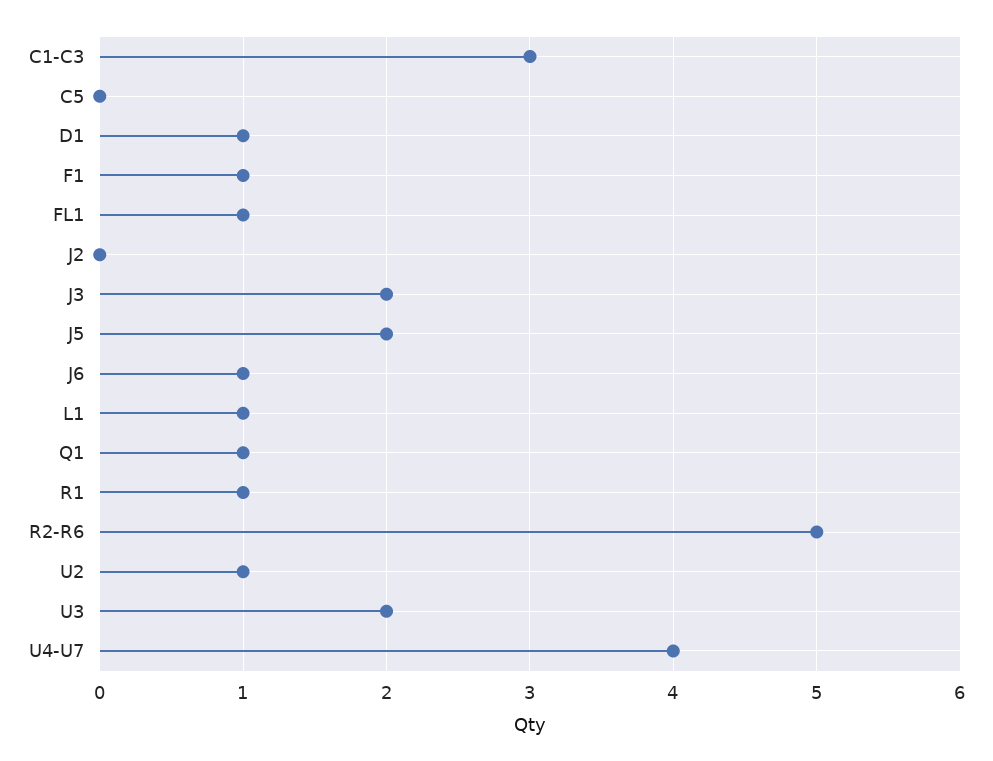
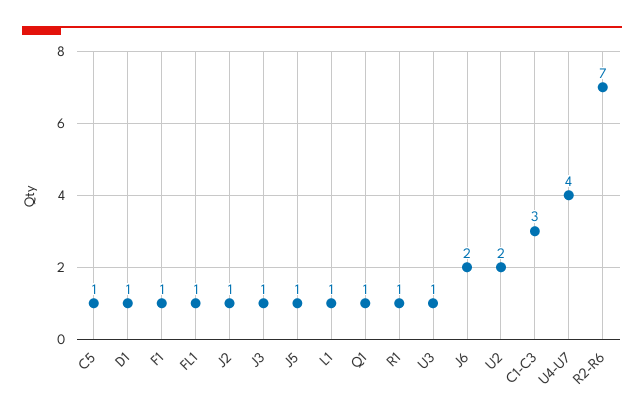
C5: 0 -> 1
J2: 0 -> 1
J3: 2 -> 1
J5: 2 -> 1
J6: 1 -> 2
R2-R6: 5 -> 7
U2: 1 -> 2
U3: 2 -> 1

